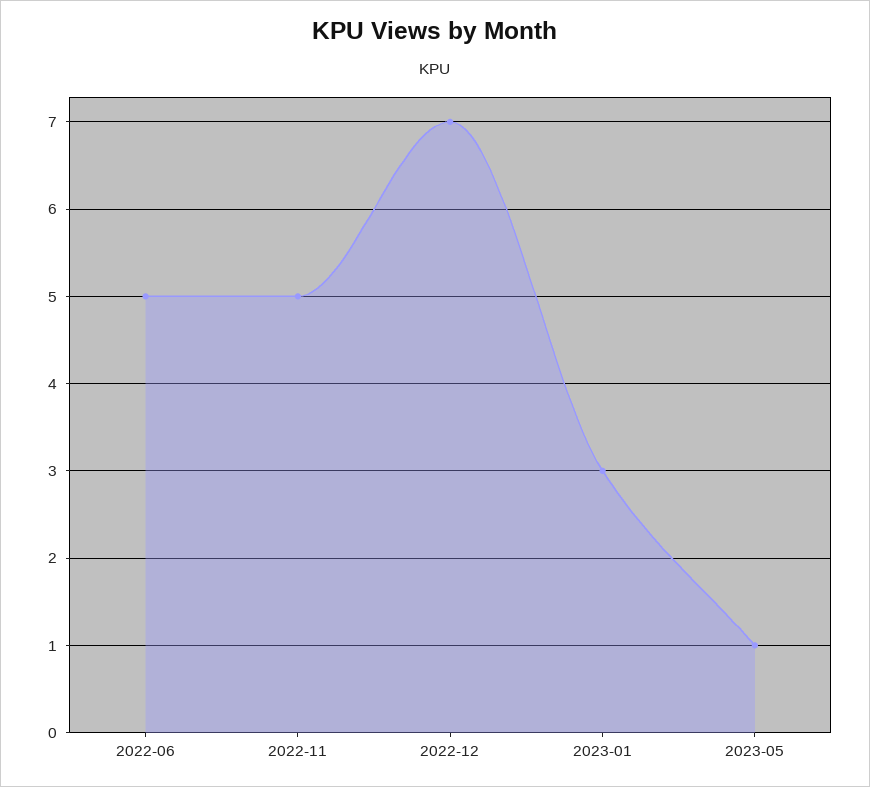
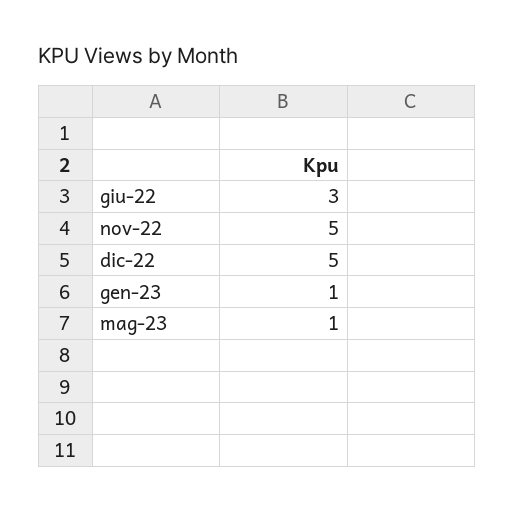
2022-06: 5 -> 3
2022-12: 7 -> 5
2023-01: 3 -> 1

